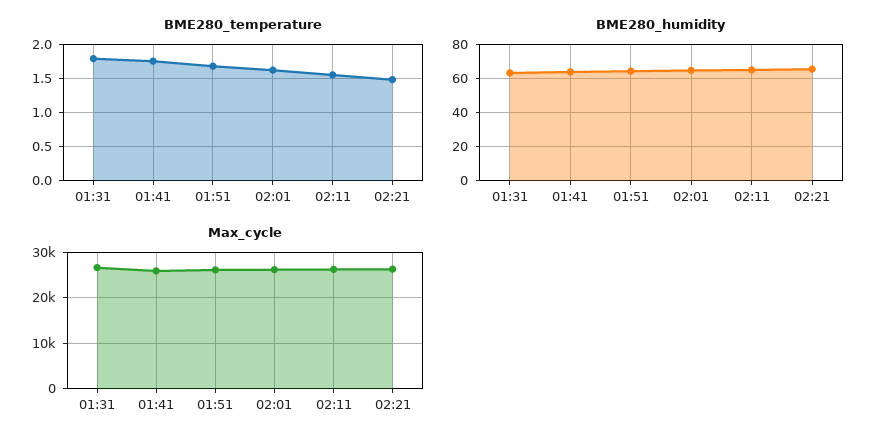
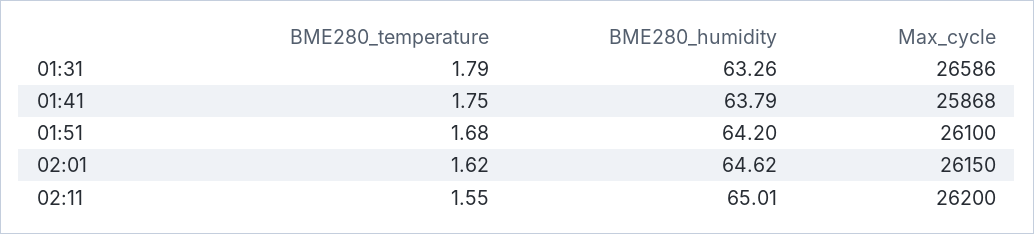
BME280_temperature, 02:21: 1.5 -> none
BME280_humidity, 02:21: 65 -> none
Max_cycle, 02:21: 26000 -> none

